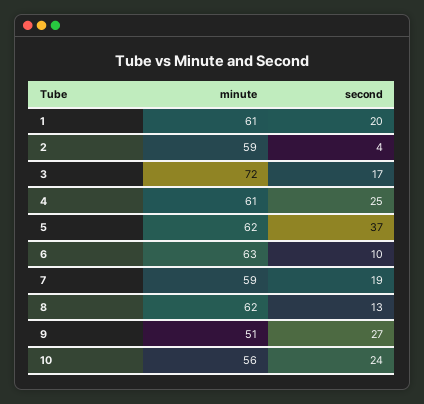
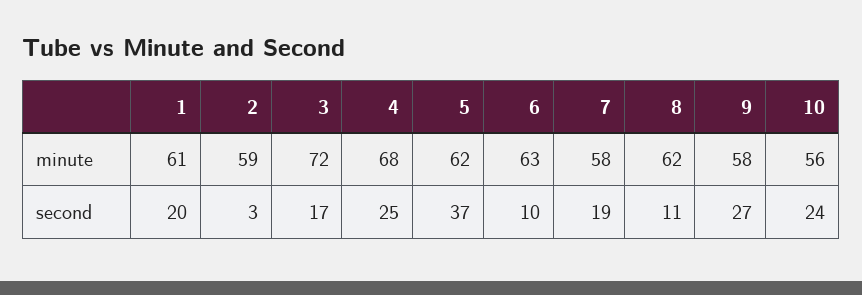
second, 2: 4 -> 3
minute, 4: 61 -> 68
minute, 7: 59 -> 58
second, 8: 13 -> 11
minute, 9: 51 -> 58

